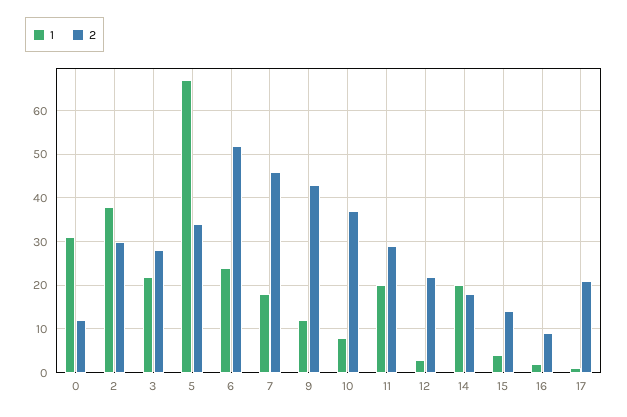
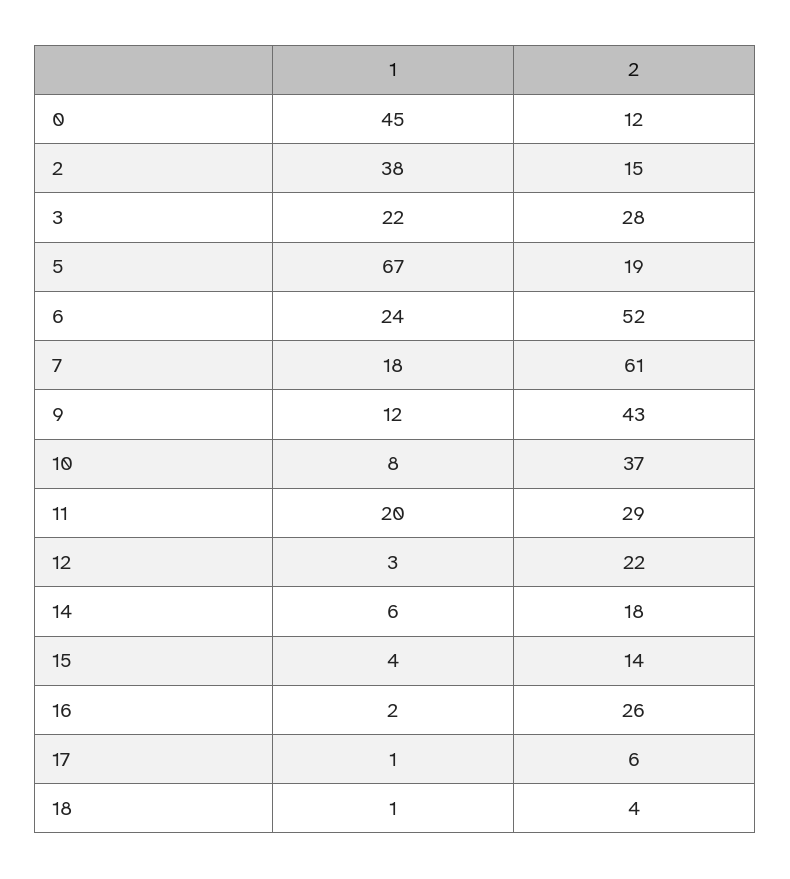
1, 0: 30 -> 45
2, 2: 30 -> 15
2, 5: 35 -> 19
2, 7: 45 -> 61
1, 14: 20 -> 6
2, 16: 10 -> 26
2, 17: 20 -> 6
1, 18: none -> 1
2, 18: none -> 4

